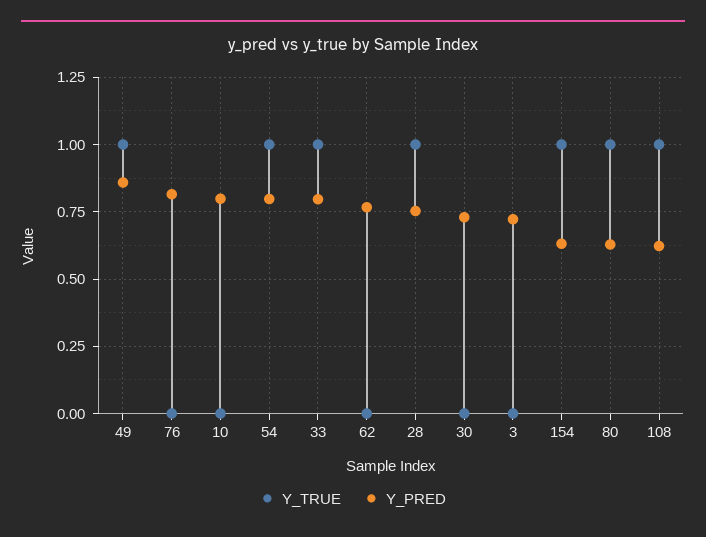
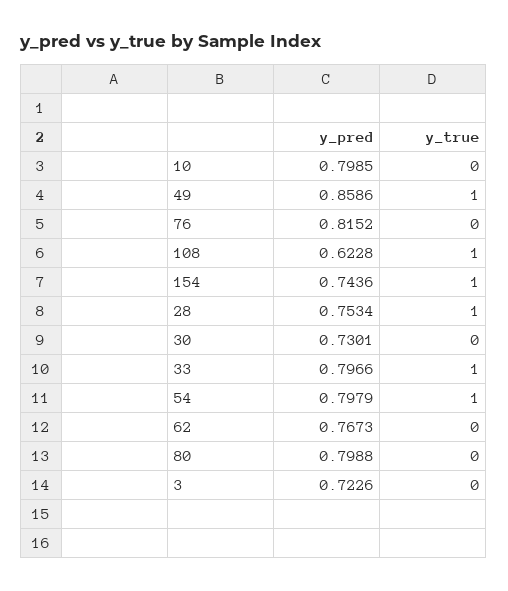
Y_PRED, 154: 0.625 -> 0.7436
Y_TRUE, 80: 1 -> 0
Y_PRED, 80: 0.625 -> 0.7988

